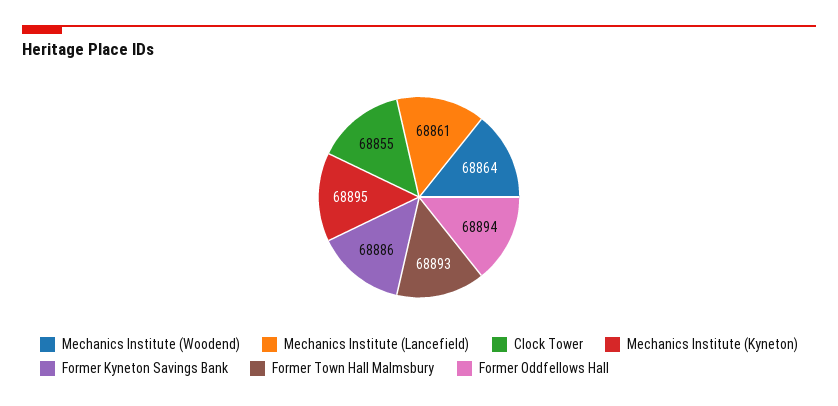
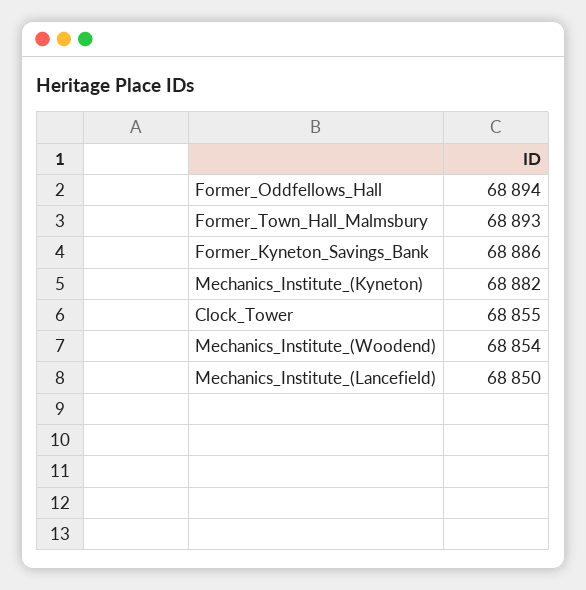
Mechanics Institute (Woodend): 68864 -> 68854
Mechanics Institute (Lancefield): 68861 -> 68850
Mechanics Institute (Kyneton): 68895 -> 68882

